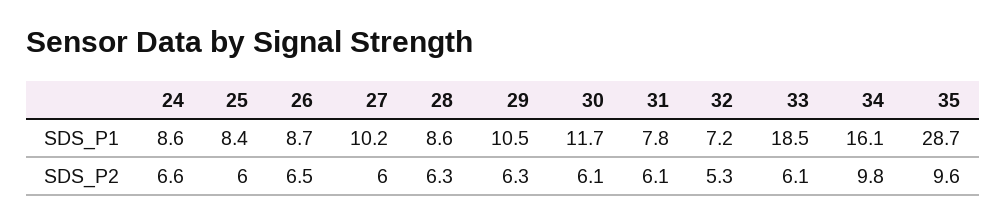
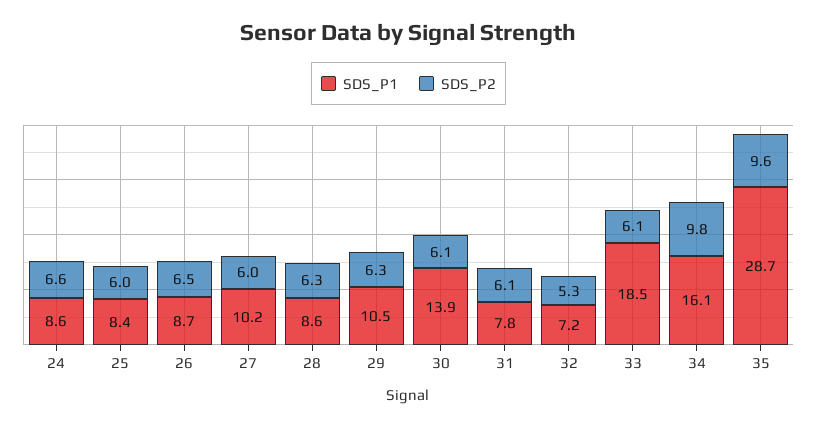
SDS_P1, 30: 11.7 -> 13.9

